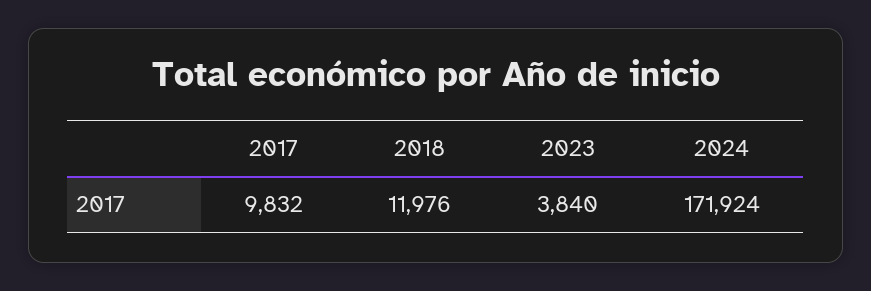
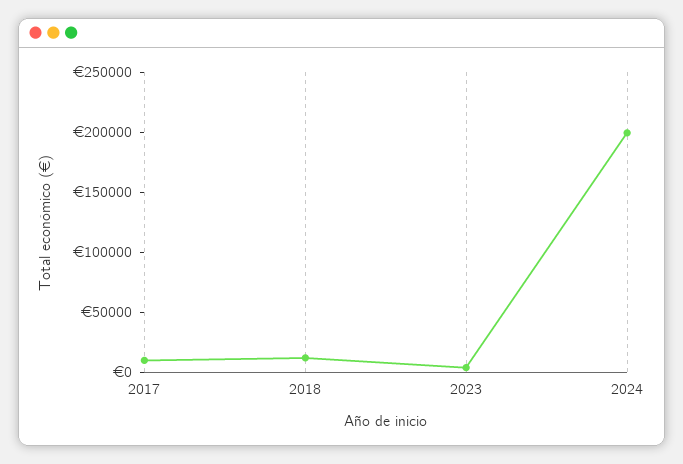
2024: 171924 -> 200000

